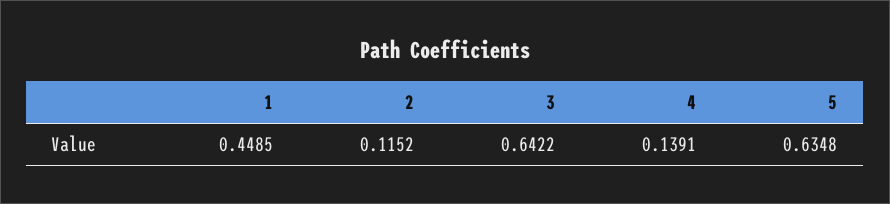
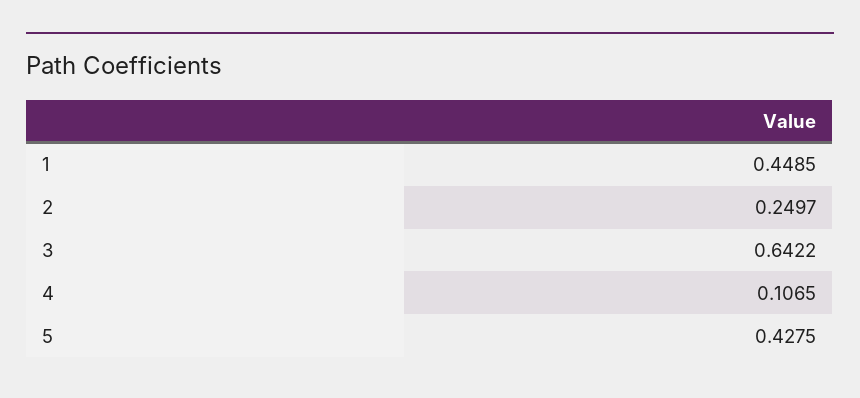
2: 0.1152 -> 0.2497
4: 0.1391 -> 0.1065
5: 0.6348 -> 0.4275

